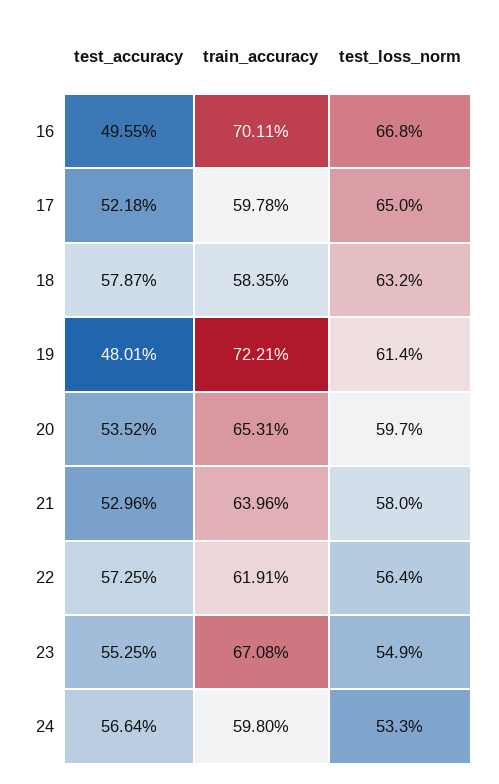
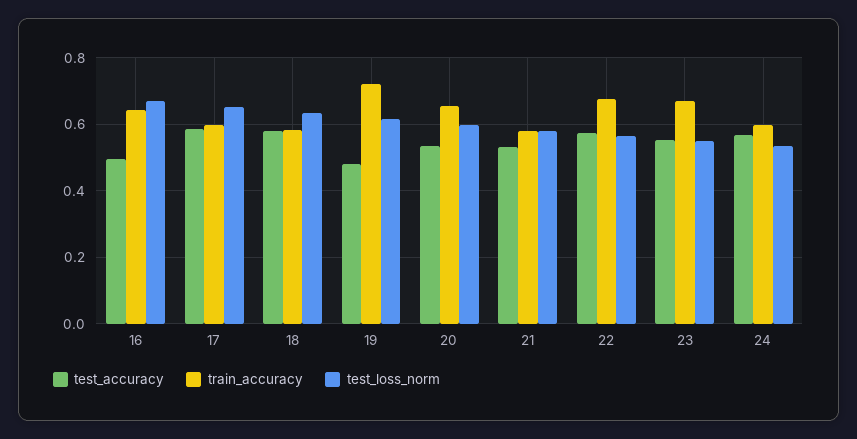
train_accuracy, 16: 0.7011 -> 0.64
test_accuracy, 17: 0.5218 -> 0.58
train_accuracy, 21: 0.6396 -> 0.58
train_accuracy, 22: 0.6191 -> 0.68

